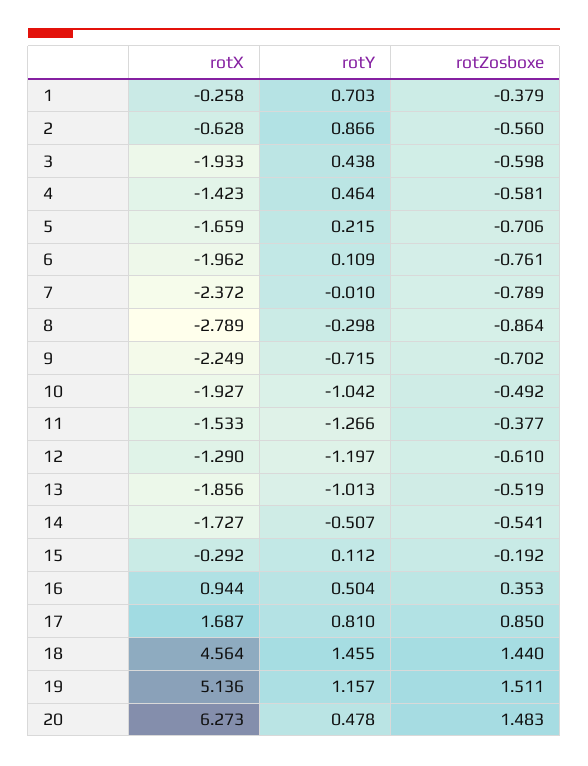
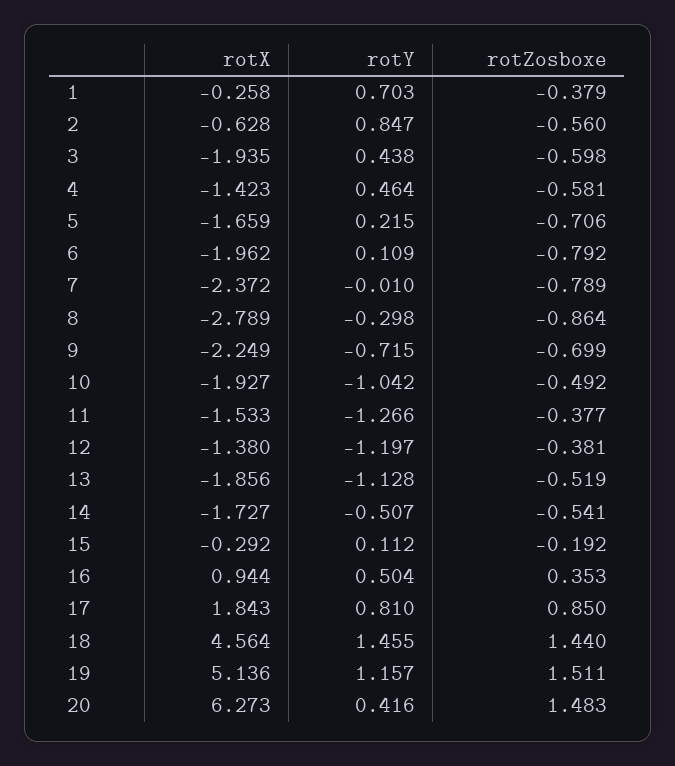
rotY, 2: 0.866 -> 0.847
rotX, 3: -1.933 -> -1.935
rotZosboxe, 6: -0.761 -> -0.792
rotZosboxe, 9: -0.702 -> -0.699
rotX, 12: -1.29 -> -1.38
rotZosboxe, 12: -0.61 -> -0.381
rotY, 13: -1.013 -> -1.128
rotX, 17: 1.687 -> 1.843
rotY, 20: 0.478 -> 0.416

